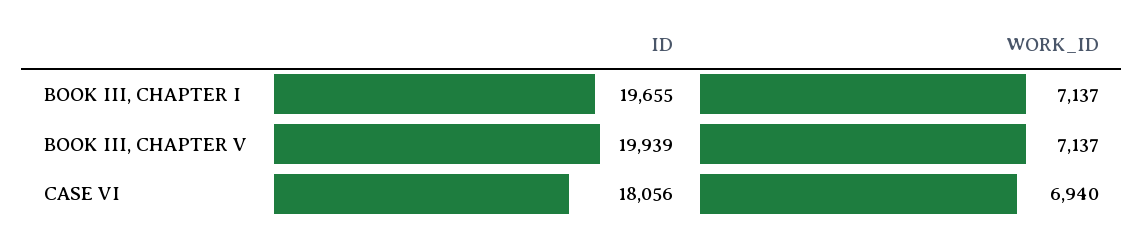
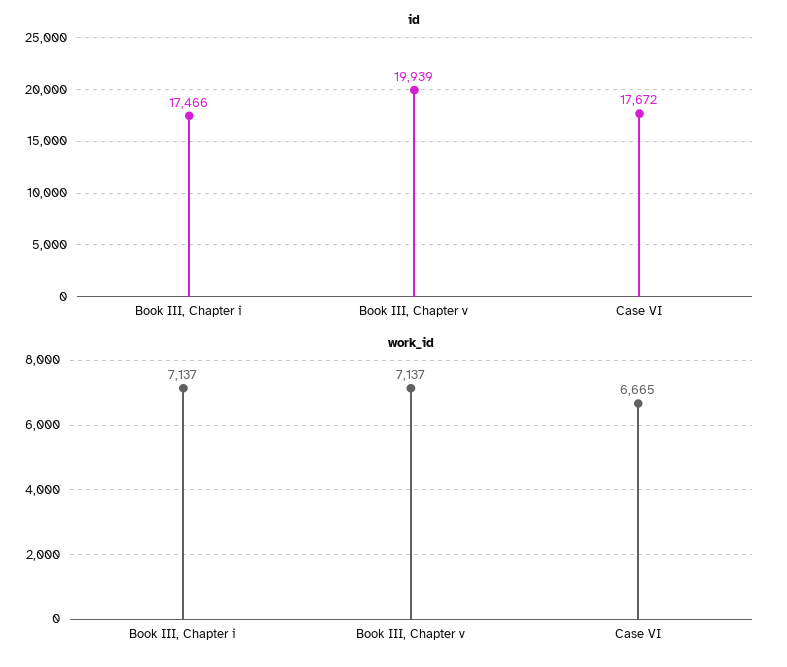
ID, BOOK III, CHAPTER I: 19655 -> 17466
ID, CASE VI: 18056 -> 17672
WORK_ID, CASE VI: 6940 -> 6665

